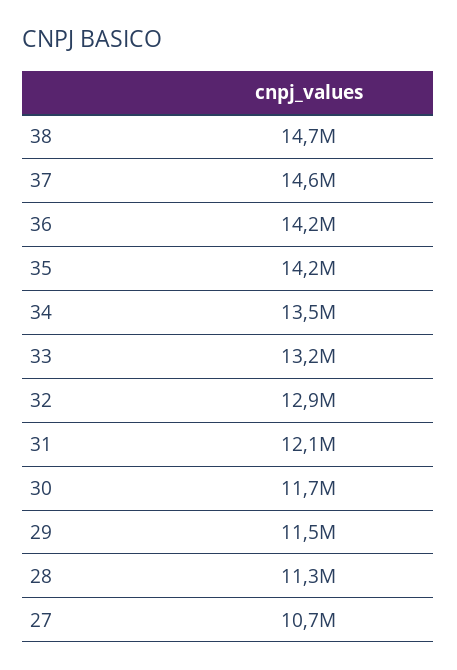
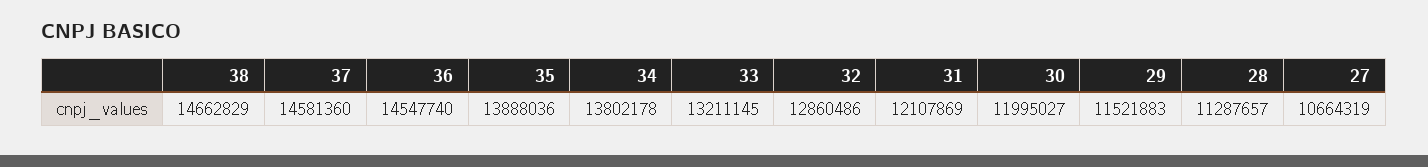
36: 14200000 -> 14547740
35: 14200000 -> 13888036
34: 13500000 -> 13802178
30: 11700000 -> 11995027

